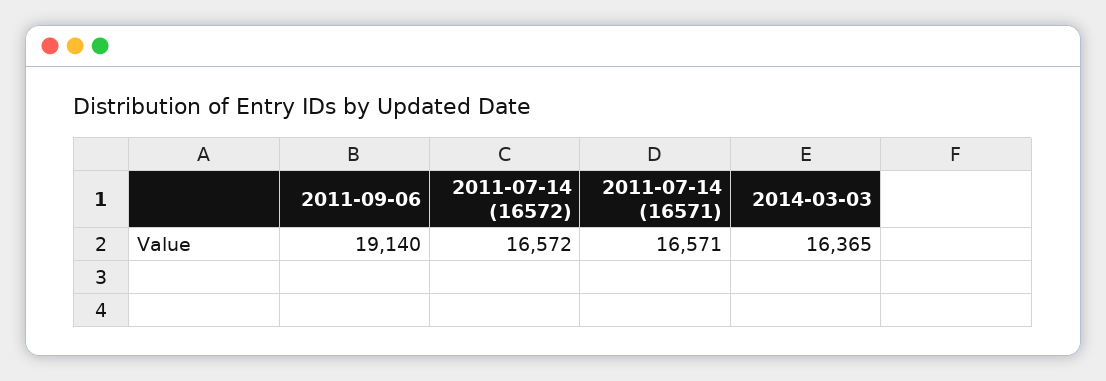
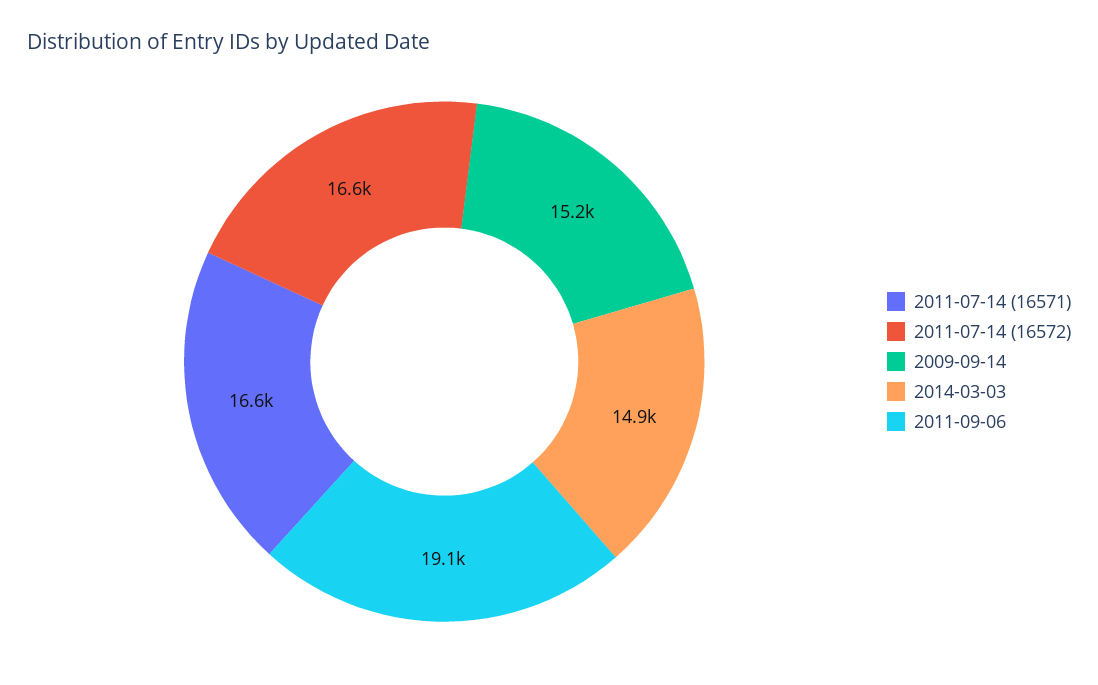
2014-03-03: 16365 -> 14900
2009-09-14: none -> 15200

